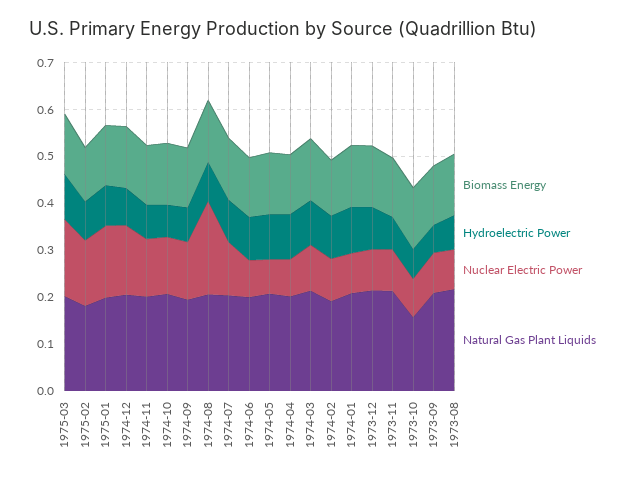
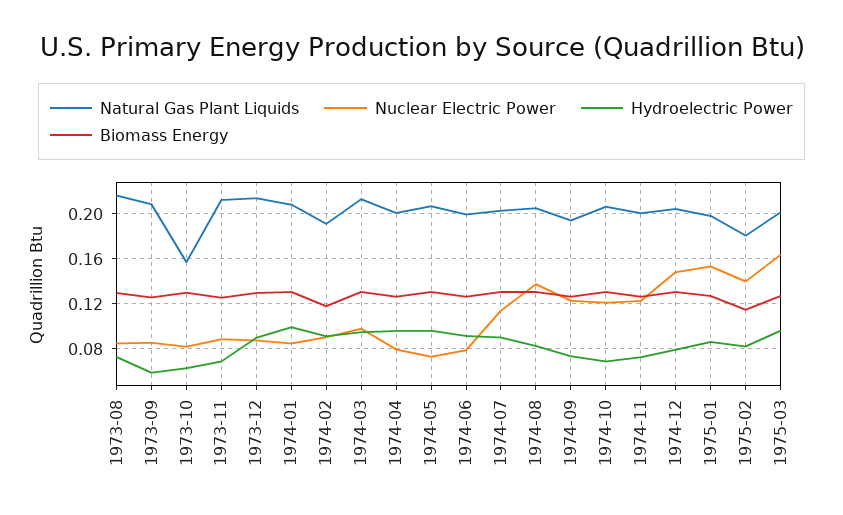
Nuclear Electric Power, 1974-08: 0.2 -> 0.14

